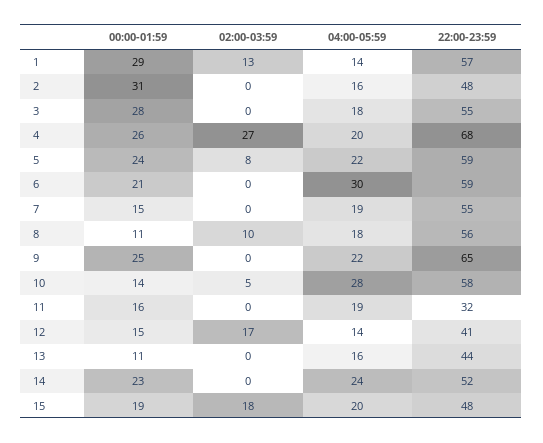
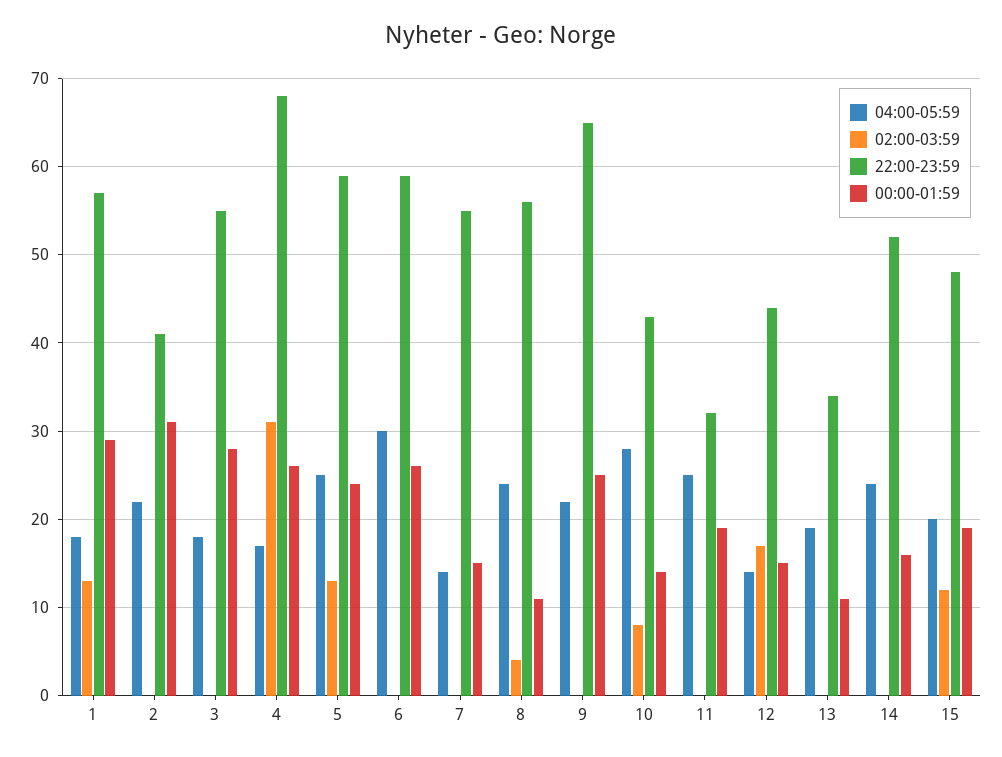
04:00-05:59, 1: 14 -> 18
04:00-05:59, 2: 16 -> 22
22:00-23:59, 2: 48 -> 41
02:00-03:59, 4: 27 -> 31
04:00-05:59, 4: 20 -> 17
02:00-03:59, 5: 8 -> 13
04:00-05:59, 5: 22 -> 25
00:00-01:59, 6: 21 -> 26
04:00-05:59, 7: 19 -> 14
02:00-03:59, 8: 10 -> 4
04:00-05:59, 8: 18 -> 24
02:00-03:59, 10: 5 -> 8
22:00-23:59, 10: 58 -> 43
00:00-01:59, 11: 16 -> 19
04:00-05:59, 11: 19 -> 25
22:00-23:59, 12: 41 -> 44
04:00-05:59, 13: 16 -> 19
22:00-23:59, 13: 44 -> 34
00:00-01:59, 14: 23 -> 16
02:00-03:59, 15: 18 -> 12

